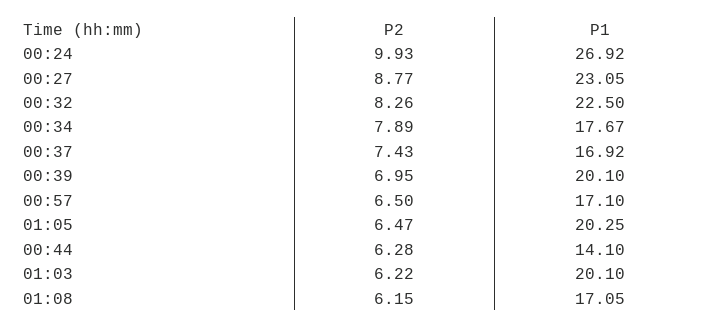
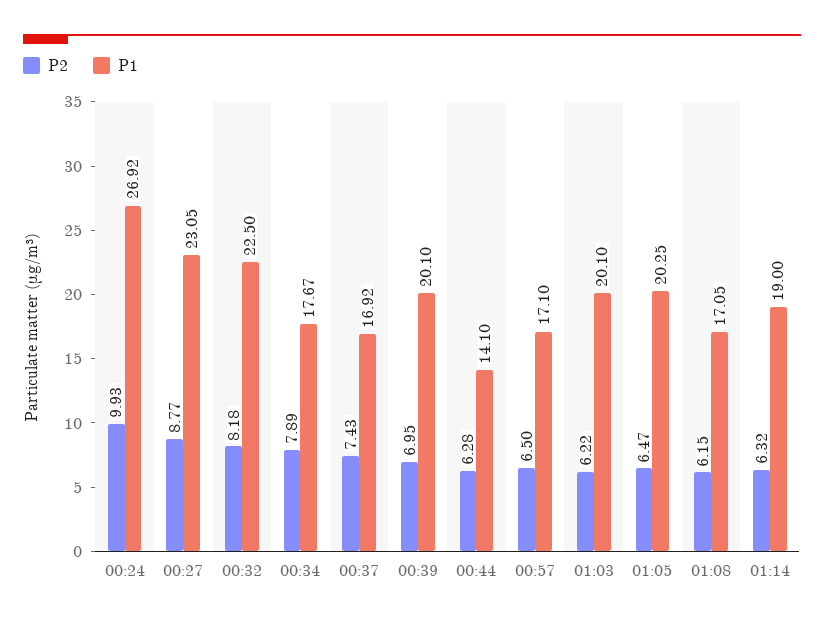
P2, 00:32: 8.26 -> 8.18
P2, 01:14: none -> 6.32
P1, 01:14: none -> 19

